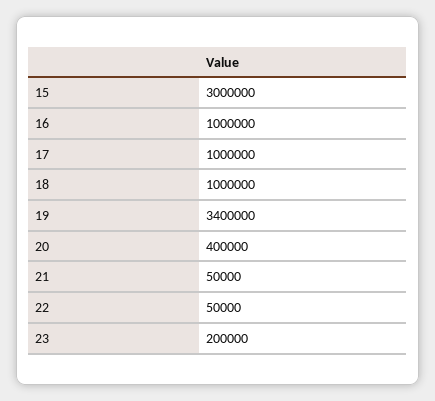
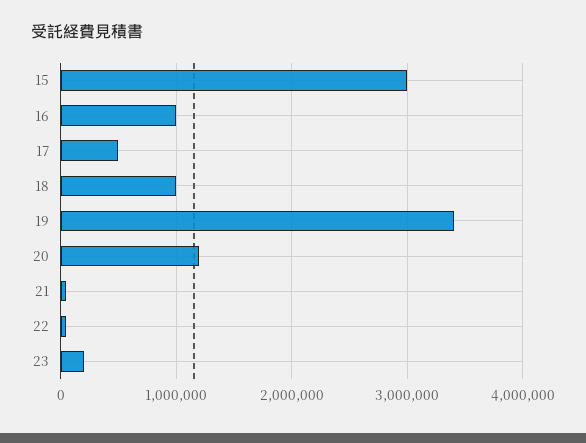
17: 1000000 -> 500000
20: 400000 -> 1200000

